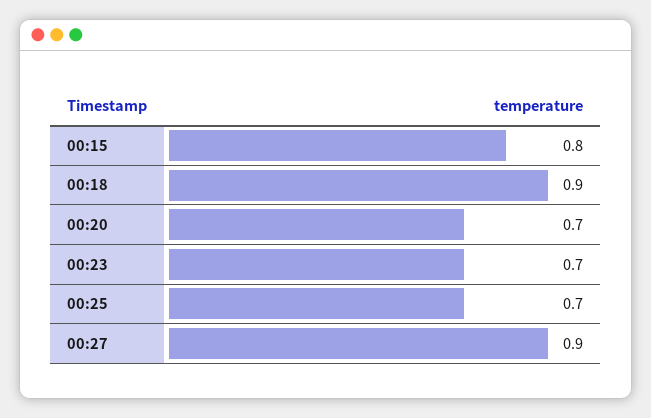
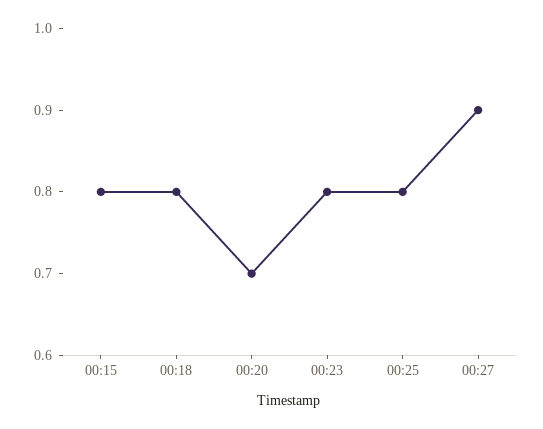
00:18: 0.9 -> 0.8
00:23: 0.7 -> 0.8
00:25: 0.7 -> 0.8

